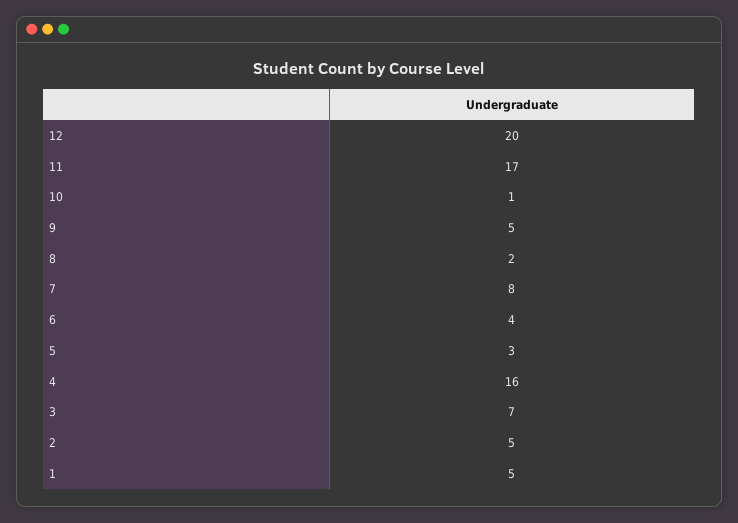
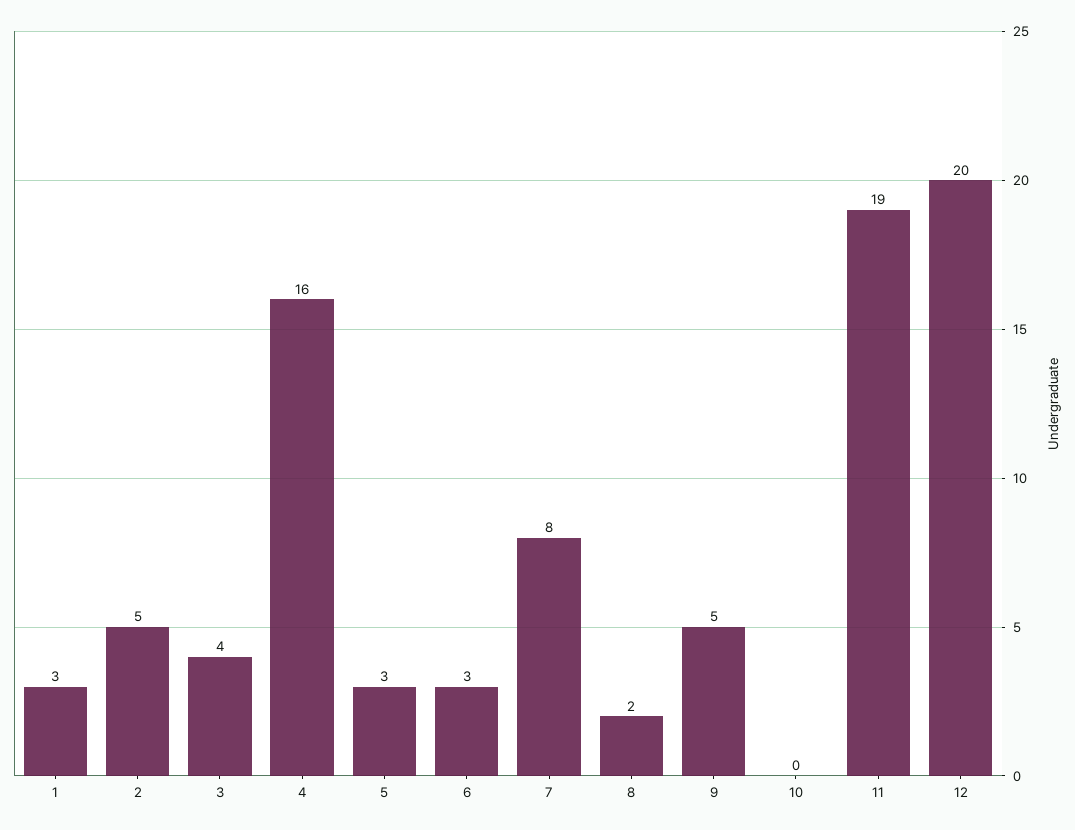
11: 17 -> 19
10: 1 -> 0
6: 4 -> 3
3: 7 -> 4
1: 5 -> 3

